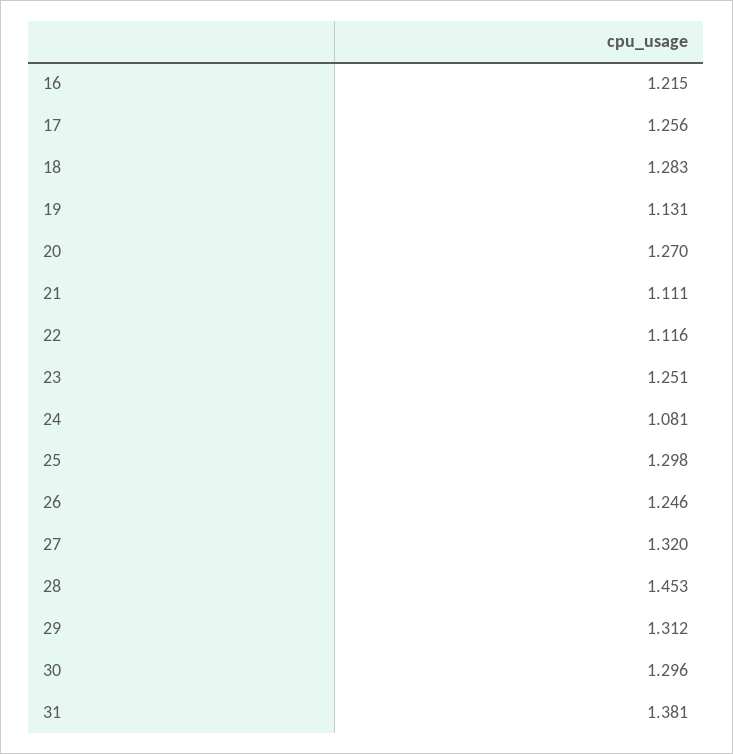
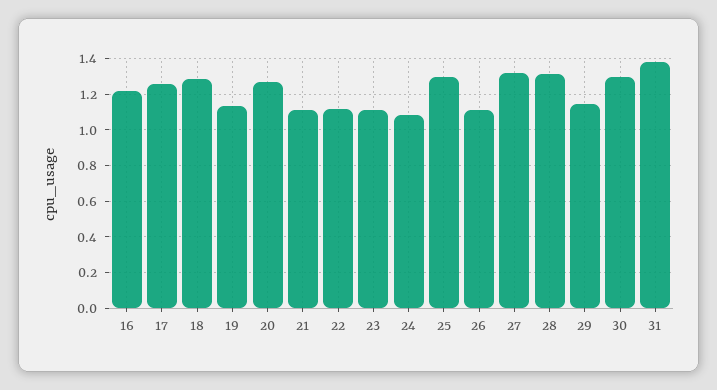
23: 1.251 -> 1.1
26: 1.246 -> 1.1
28: 1.453 -> 1.3
29: 1.312 -> 1.15

